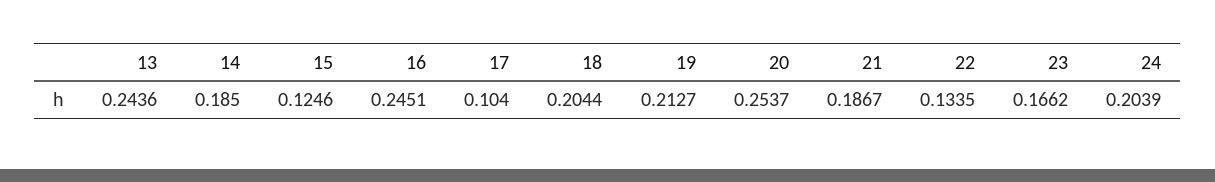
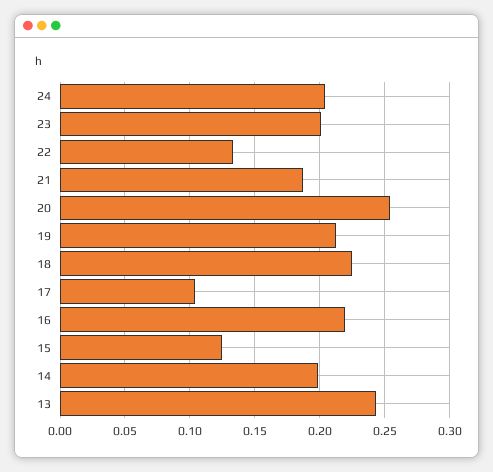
14: 0.185 -> 0.2
16: 0.2451 -> 0.22
18: 0.2044 -> 0.225
23: 0.1662 -> 0.2

